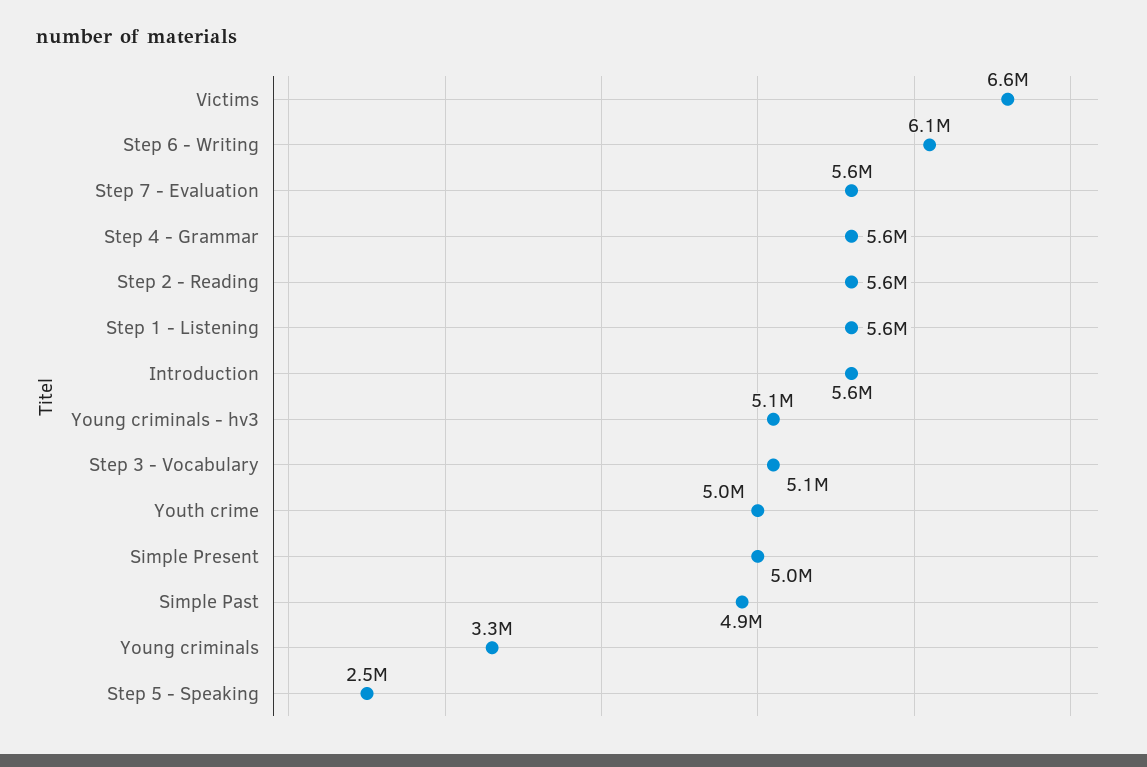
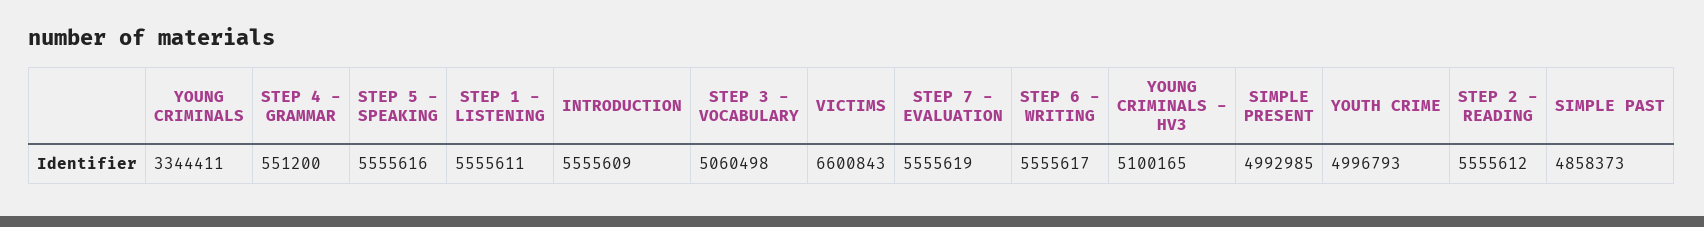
Step 6 - Writing: 6100000 -> 5555617
Step 4 - Grammar: 5600000 -> 551200
Step 5 - Speaking: 2500000 -> 5555616

